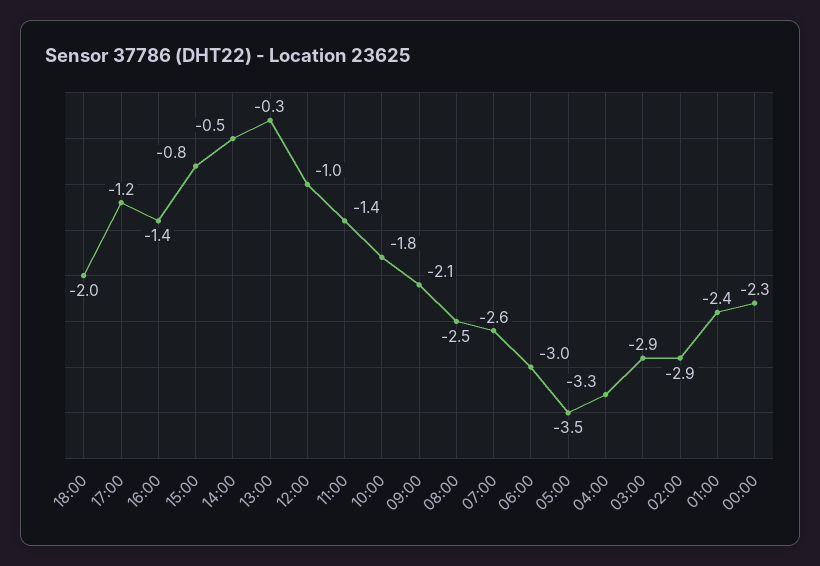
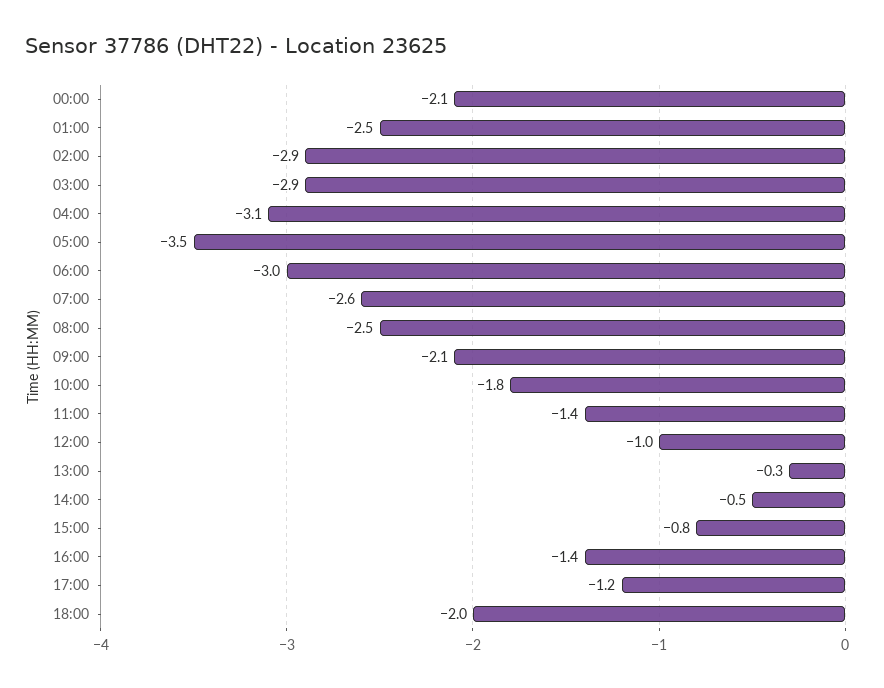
04:00: -3.3 -> -3.1
01:00: -2.4 -> -2.5
00:00: -2.3 -> -2.1

